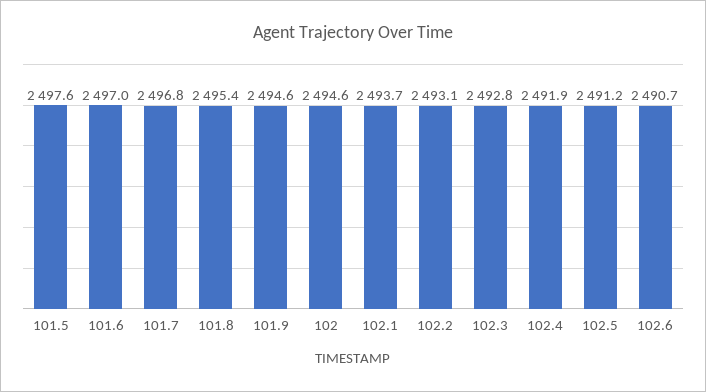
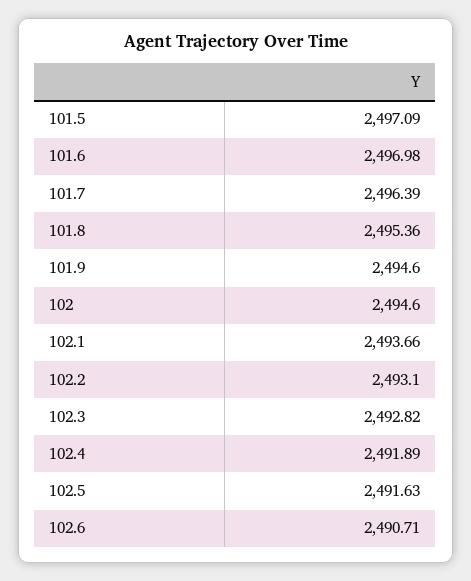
101.5: 2497.6 -> 2497.09
101.7: 2496.8 -> 2496.39
102.5: 2491.2 -> 2491.63

